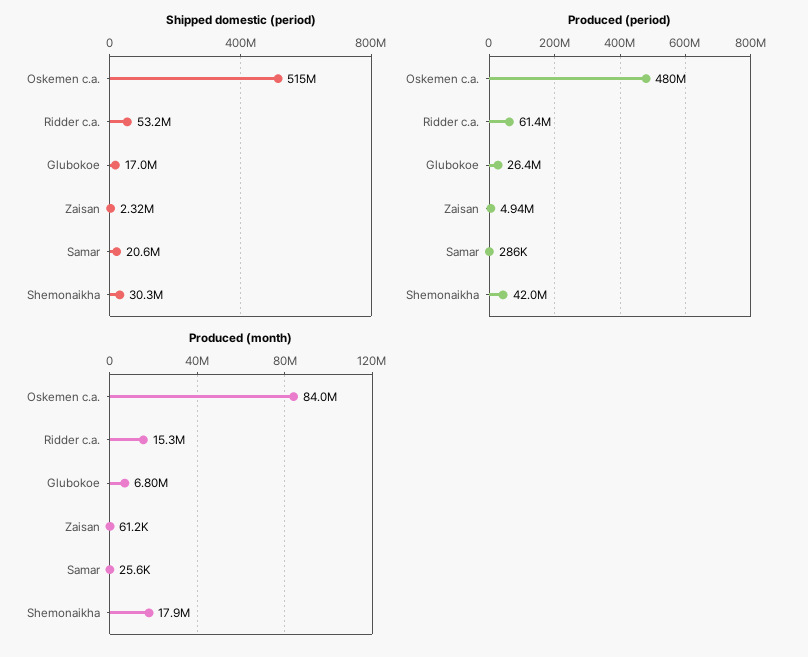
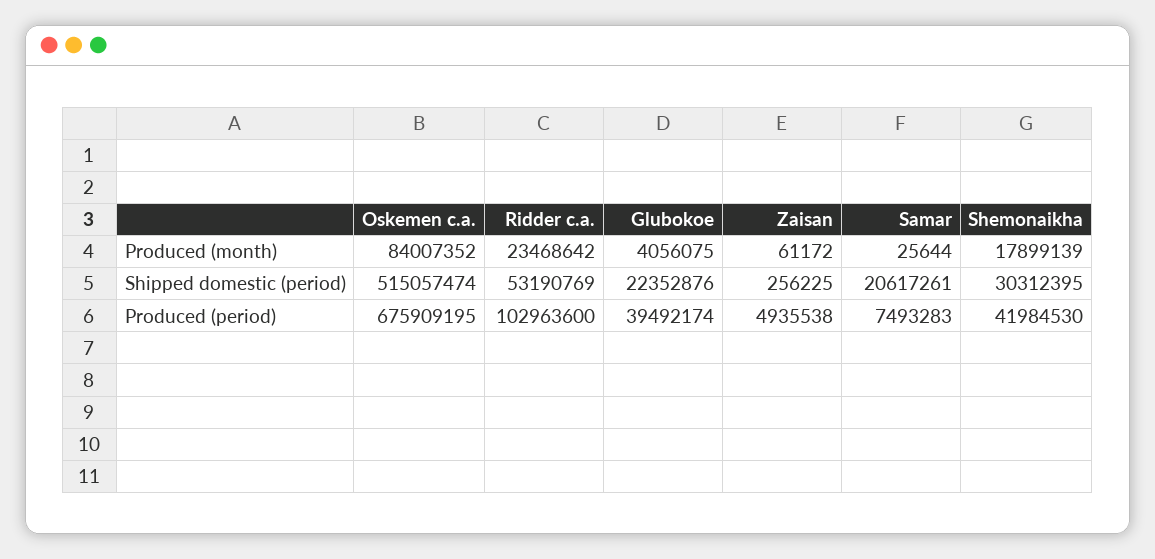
Shipped domestic (period), Glubokoe: 17000000 -> 22352876
Shipped domestic (period), Zaisan: 2320000 -> 256225
Produced (period), Oskemen c.a.: 480000000 -> 675909195
Produced (period), Ridder c.a.: 61400000 -> 102963600
Produced (period), Glubokoe: 26400000 -> 39492174
Produced (period), Samar: 286000 -> 7493283
Produced (month), Ridder c.a.: 15300000 -> 23468642
Produced (month), Glubokoe: 6800000 -> 4056075

